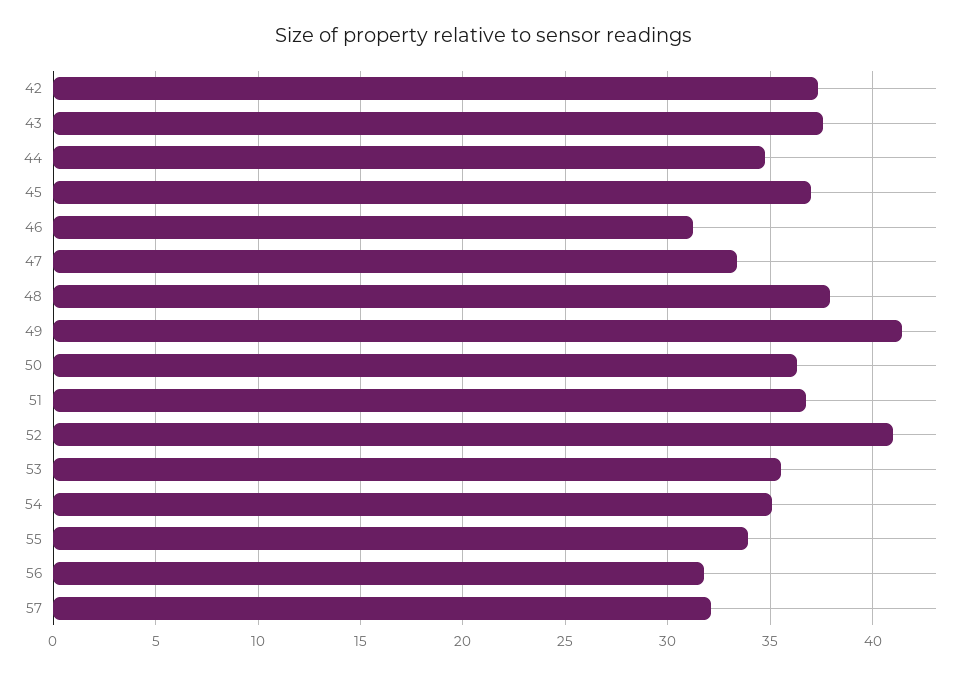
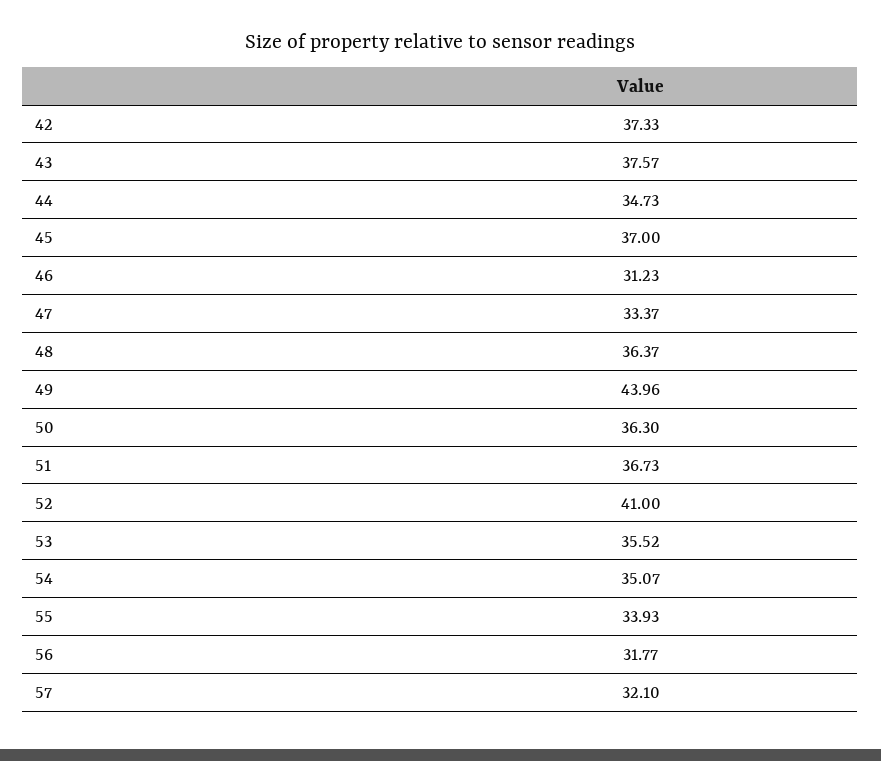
48: 38 -> 36.37
49: 41.5 -> 43.96

